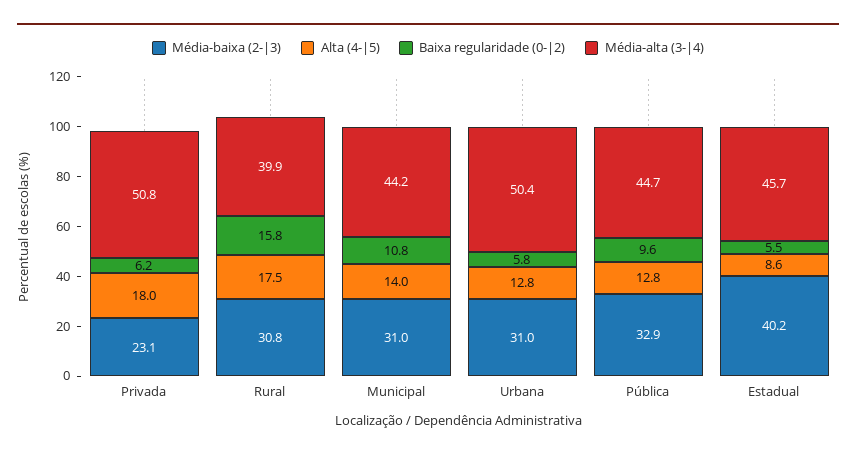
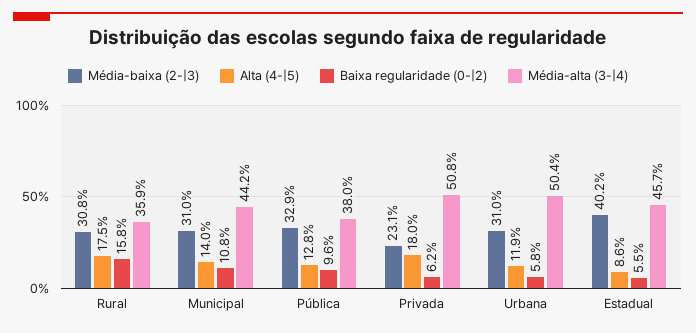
Média-alta (3-|4), Rural: 39.9 -> 35.9
Alta (4-|5), Urbana: 12.8 -> 11.9
Média-alta (3-|4), Pública: 44.7 -> 38

